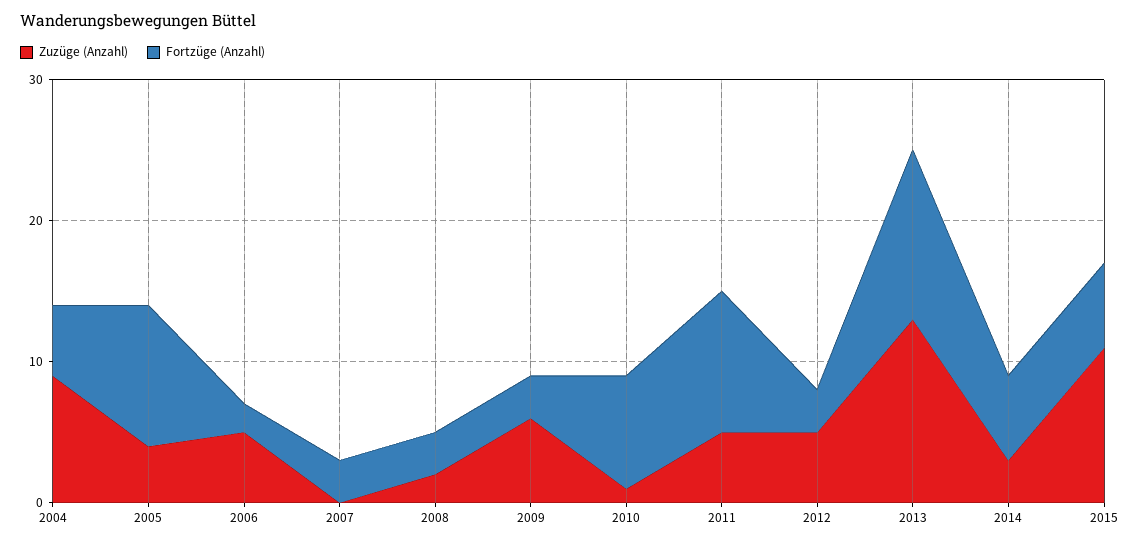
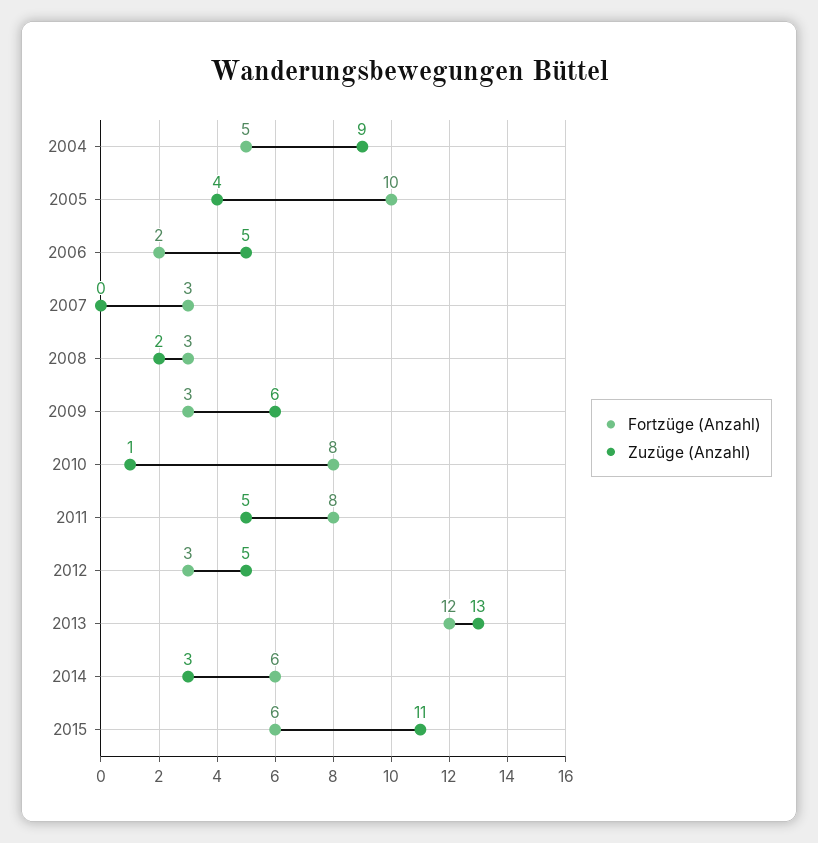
Fortzüge (Anzahl), 2011: 10 -> 8

